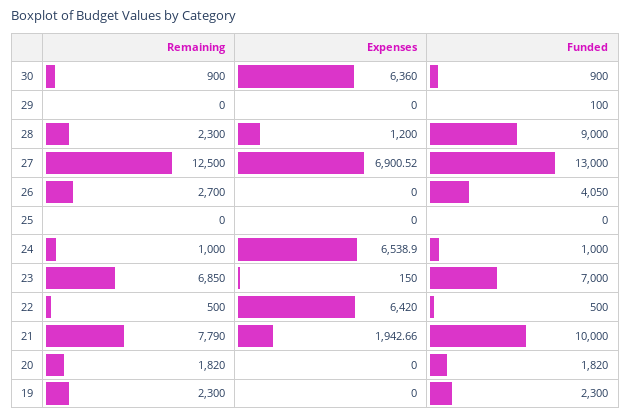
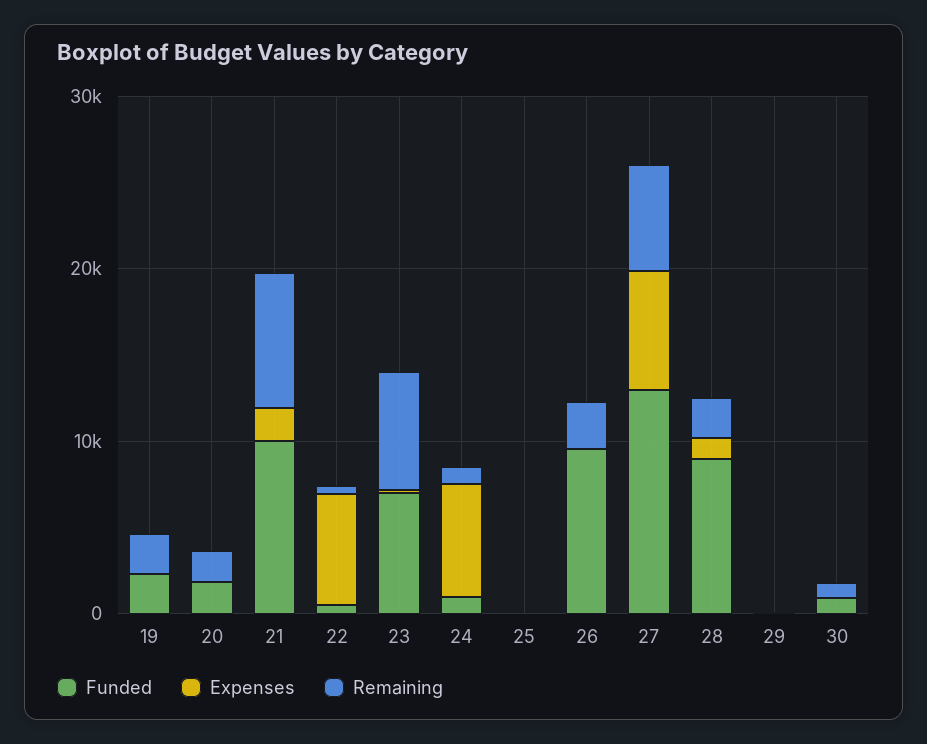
Expenses, 30: 6360 -> 0
Remaining, 27: 12500 -> 6000
Funded, 26: 4050 -> 10000

